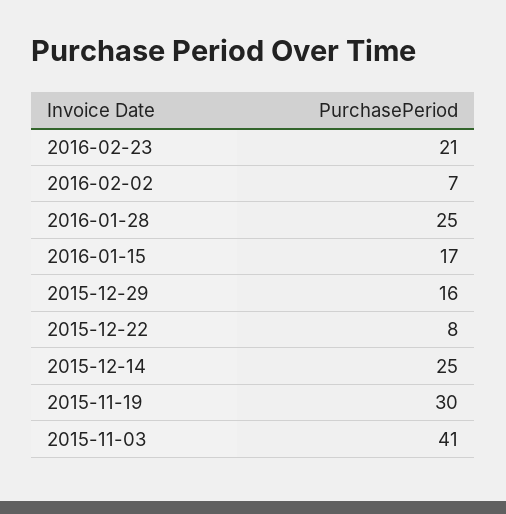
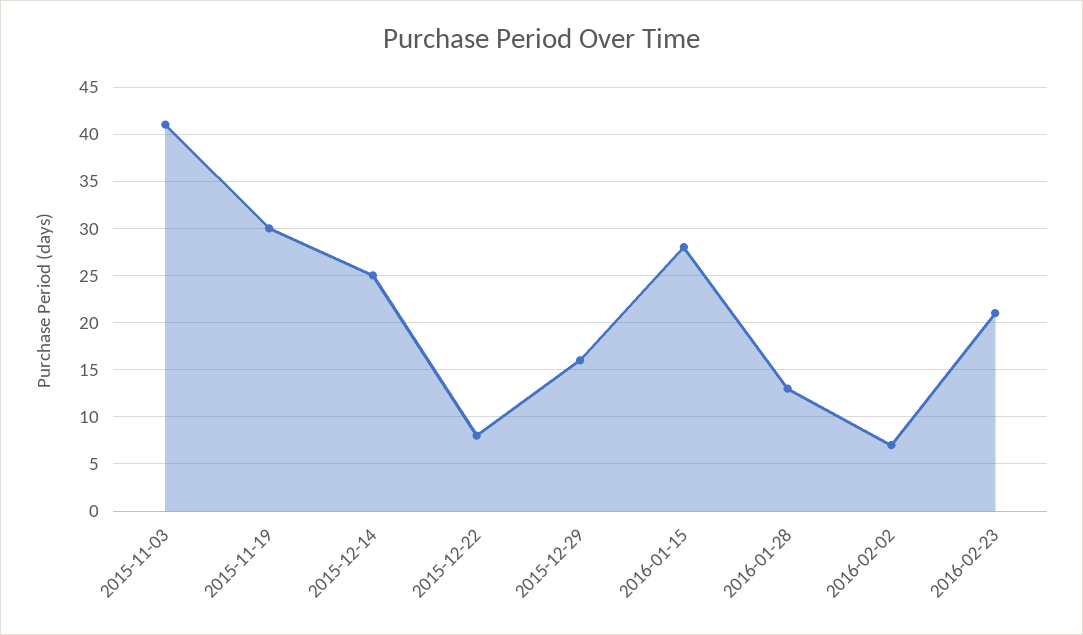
2016-01-28: 25 -> 13
2016-01-15: 17 -> 28

